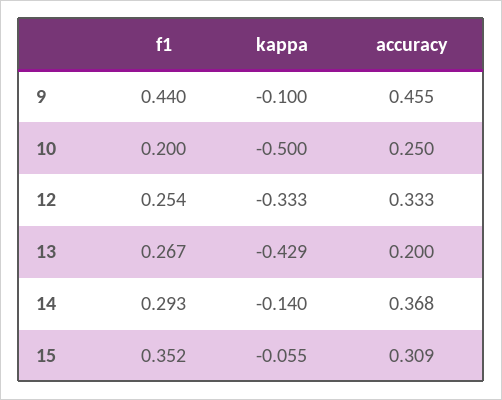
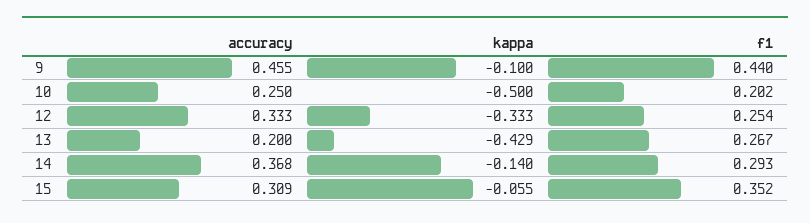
f1, 10: 0.2 -> 0.202

